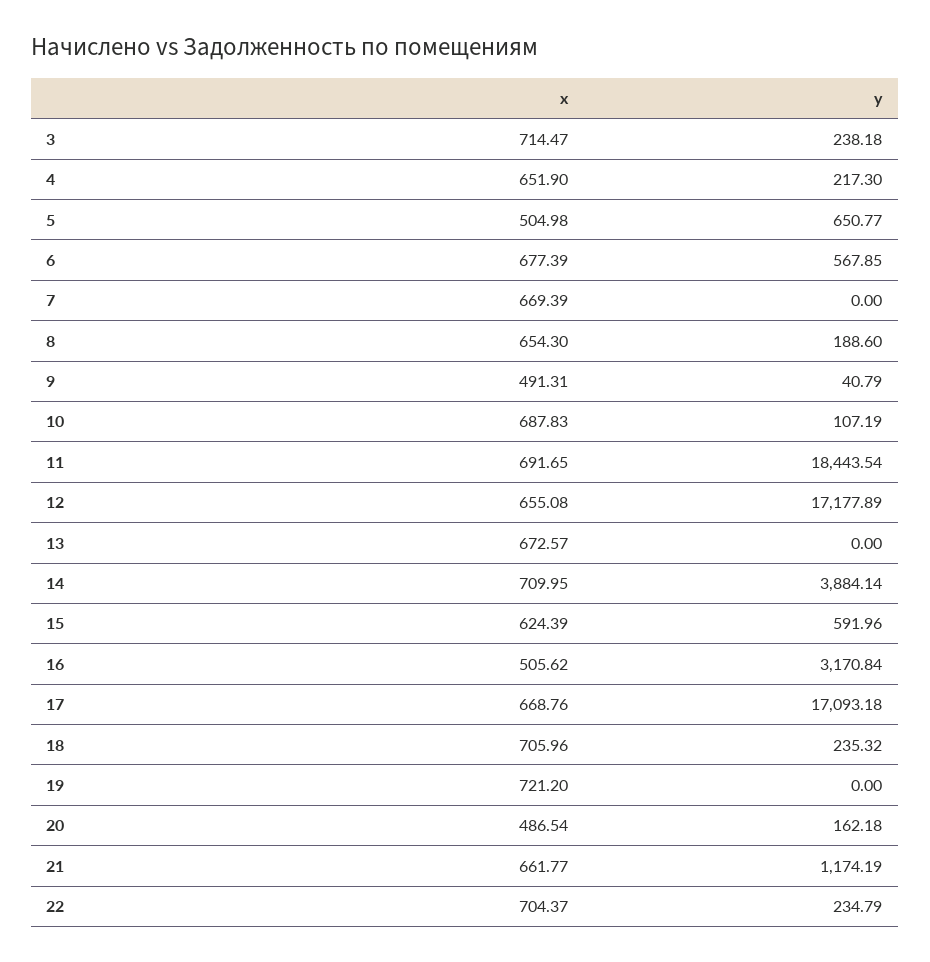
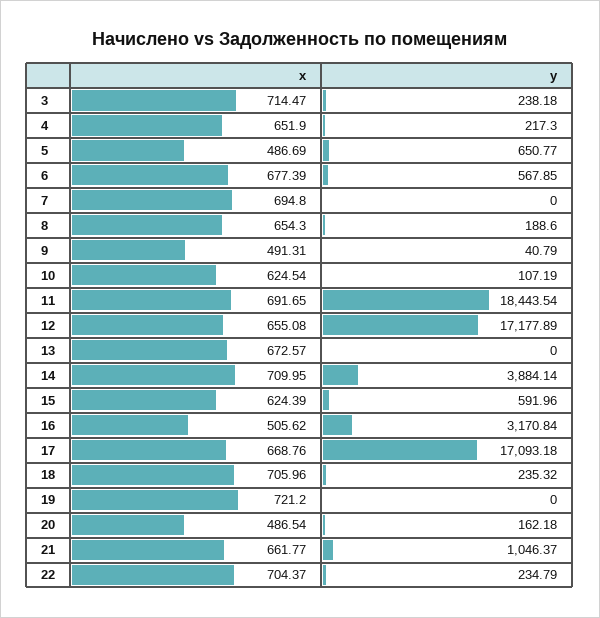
x, 5: 504.98 -> 486.69
x, 7: 669.39 -> 694.8
x, 10: 687.83 -> 624.54
y, 21: 1174.19 -> 1046.37

